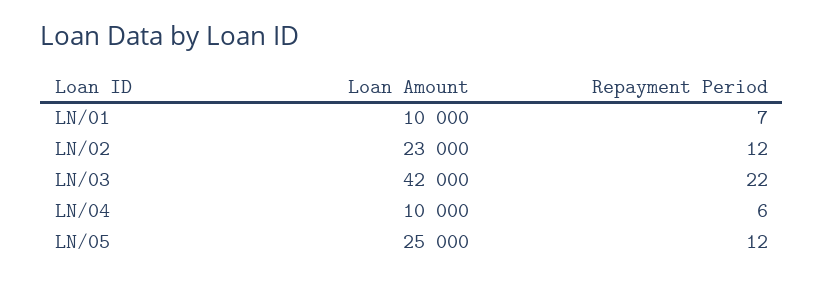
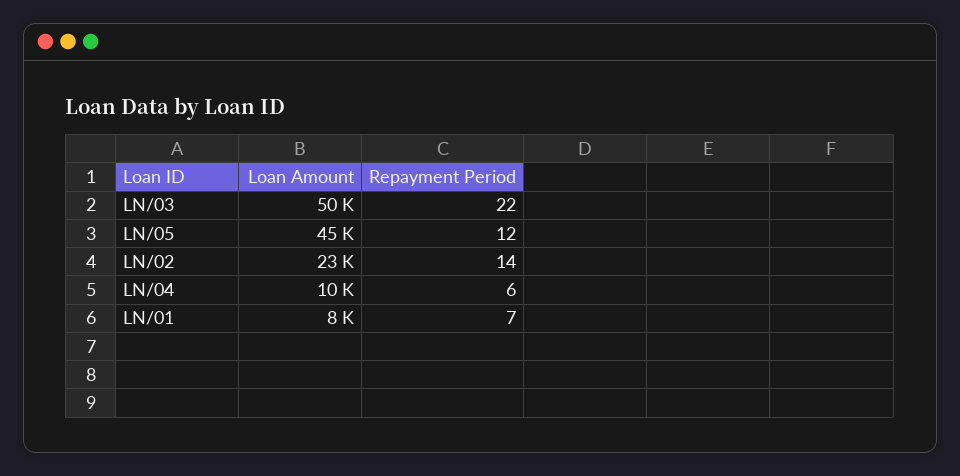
Loan Amount, LN/01: 10000 -> 8000
Repayment Period, LN/02: 12 -> 14
Loan Amount, LN/03: 42000 -> 50000
Loan Amount, LN/05: 25000 -> 45000

